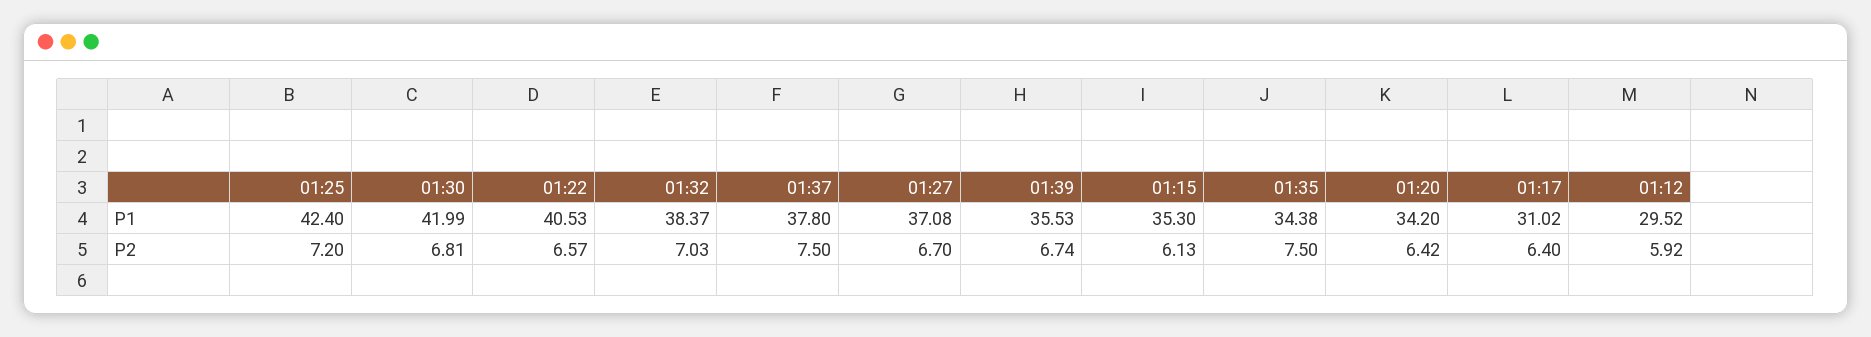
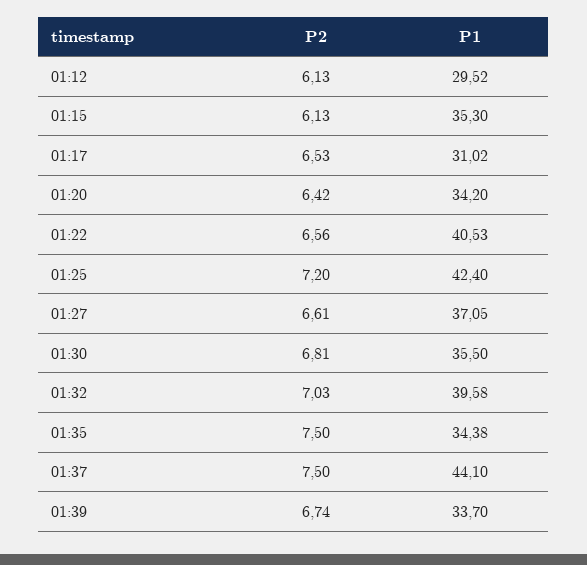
01:30, P1: 41.99 -> 35.5
01:32, P1: 38.37 -> 39.58
01:37, P1: 37.8 -> 44.1
01:27, P1: 37.08 -> 37.05
01:39, P1: 35.53 -> 33.7
01:22, P2: 6.57 -> 6.56
01:27, P2: 6.7 -> 6.61
01:17, P2: 6.4 -> 6.53
01:12, P2: 5.92 -> 6.13

